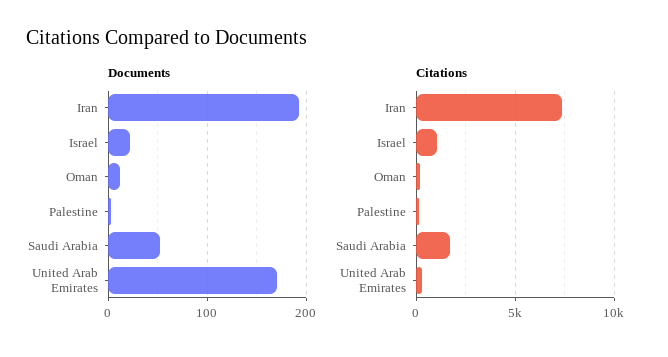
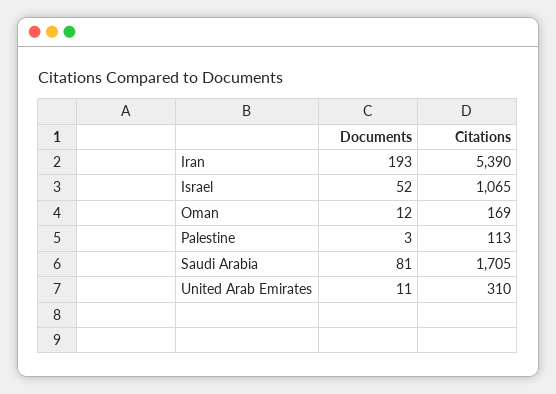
Documents, Israel: 20 -> 52
Documents, Saudi Arabia: 50 -> 81
Documents, United Arab Emirates: 170 -> 11
Citations, Iran: 7500 -> 5390

